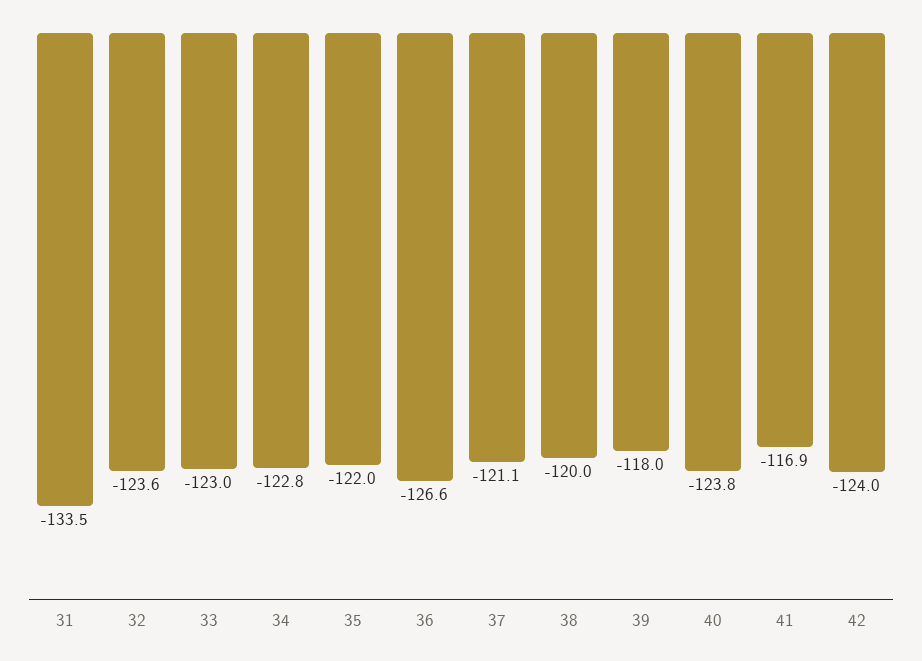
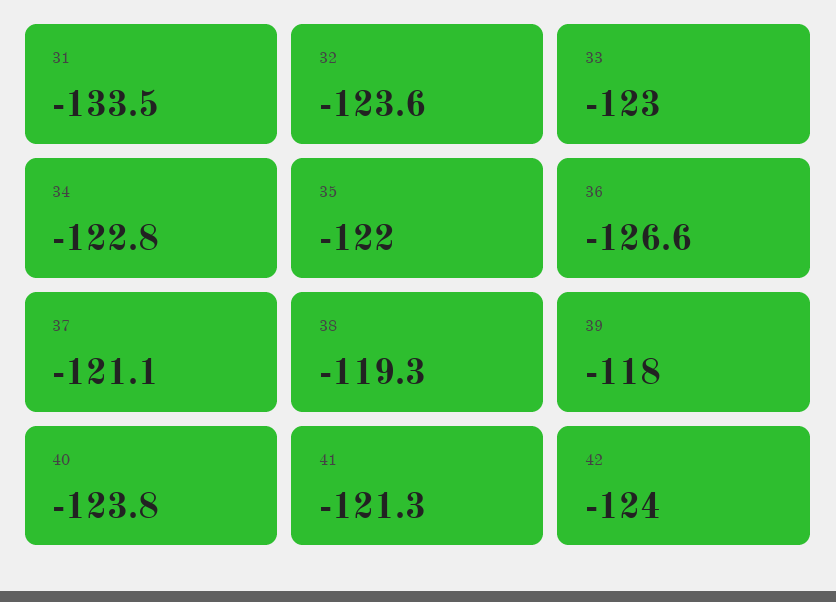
38: -120 -> -119.3
41: -116.9 -> -121.3

